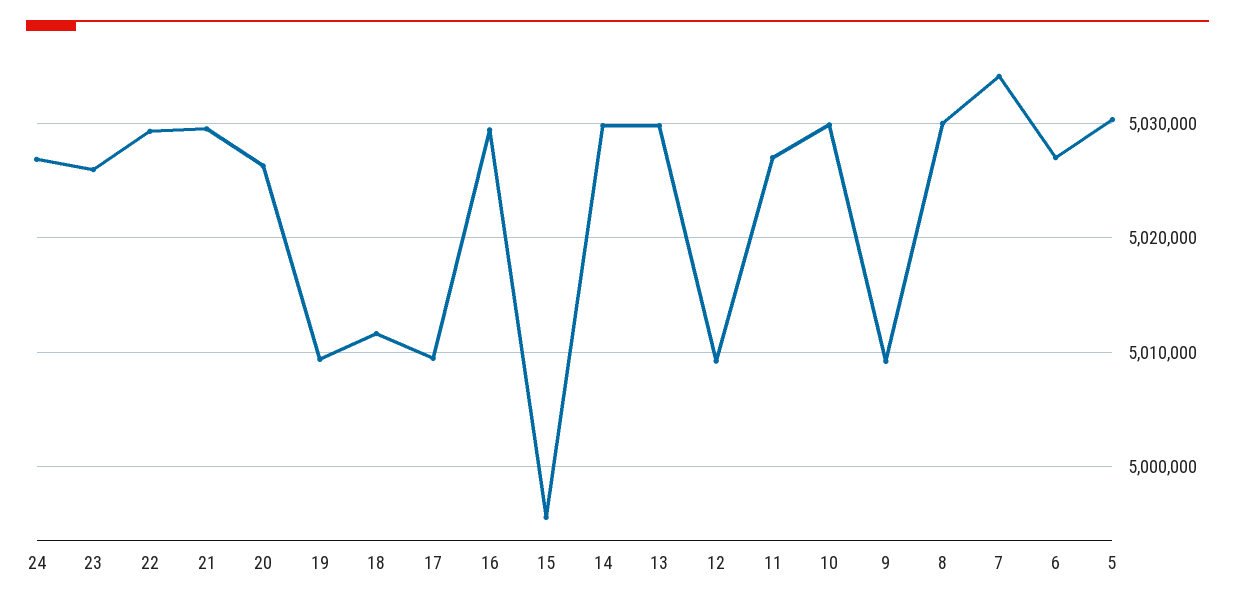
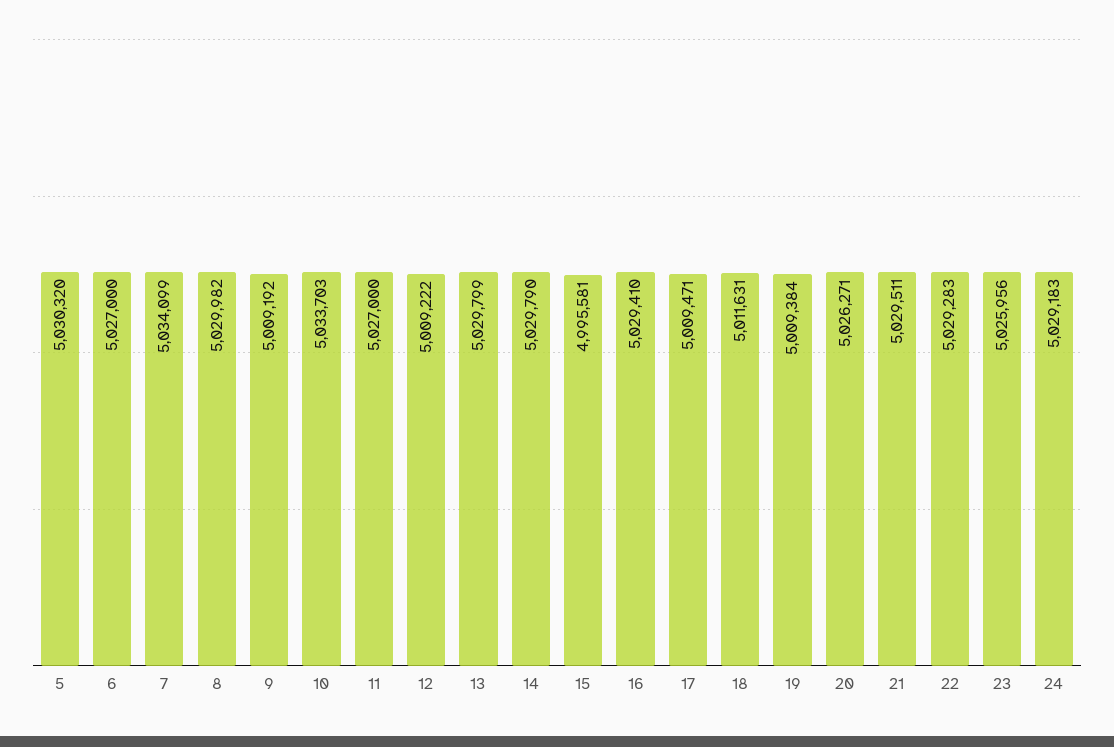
24: 5027000 -> 5029183
10: 5030000 -> 5033703

